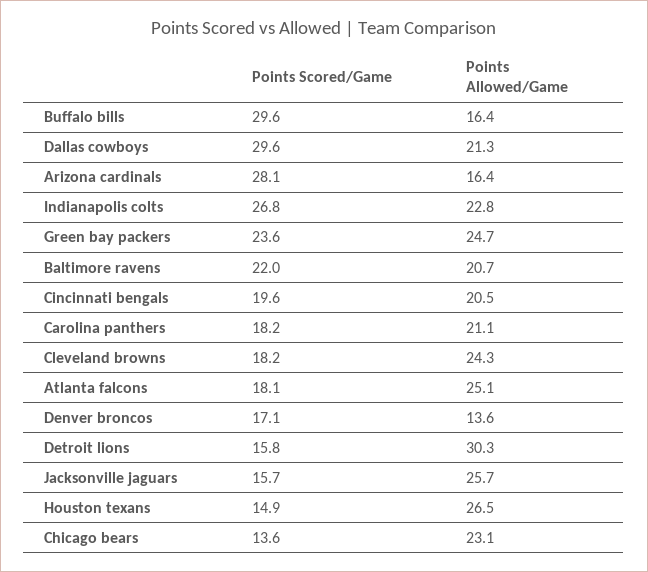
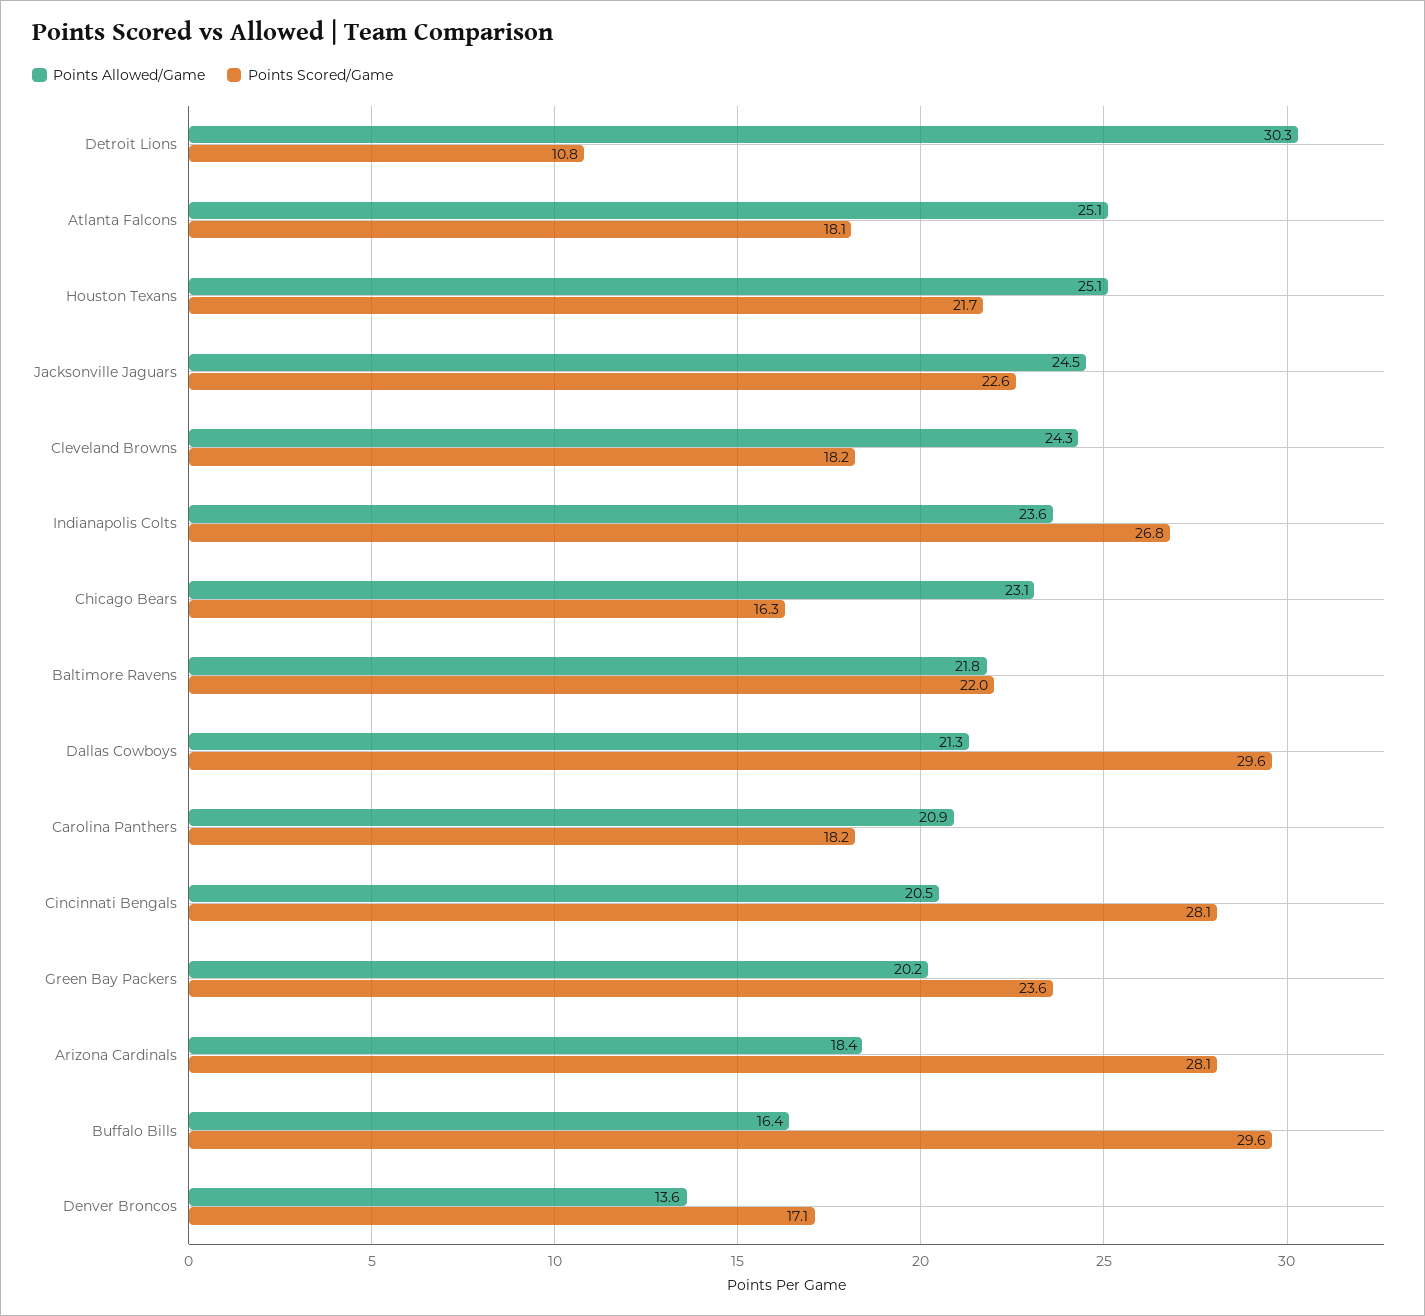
Points Allowed/Game, Arizona cardinals: 16.4 -> 18.4
Points Allowed/Game, Indianapolis colts: 22.8 -> 23.6
Points Allowed/Game, Green bay packers: 24.7 -> 20.2
Points Allowed/Game, Baltimore ravens: 20.7 -> 21.8
Points Scored/Game, Cincinnati bengals: 19.6 -> 28.1
Points Allowed/Game, Carolina panthers: 21.1 -> 20.9
Points Scored/Game, Detroit lions: 15.8 -> 10.8
Points Scored/Game, Jacksonville jaguars: 15.7 -> 22.6
Points Allowed/Game, Jacksonville jaguars: 25.7 -> 24.5
Points Scored/Game, Houston texans: 14.9 -> 21.7
Points Allowed/Game, Houston texans: 26.5 -> 25.1
Points Scored/Game, Chicago bears: 13.6 -> 16.3

